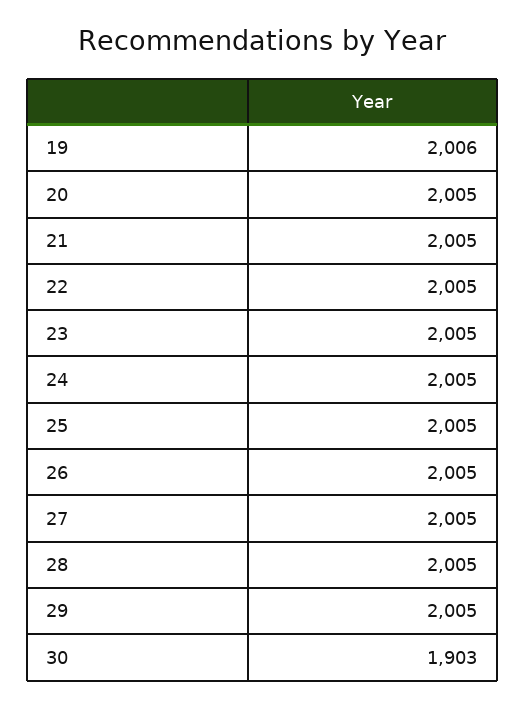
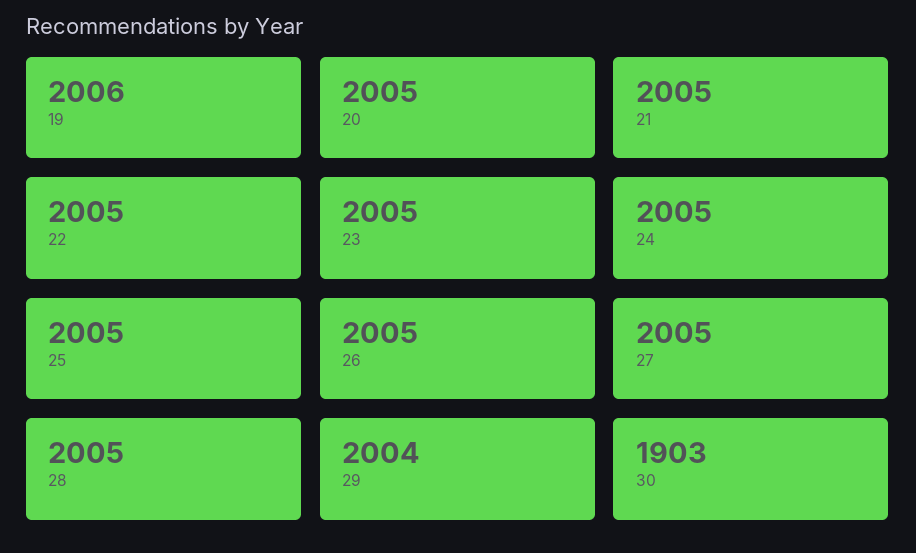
29: 2005 -> 2004

